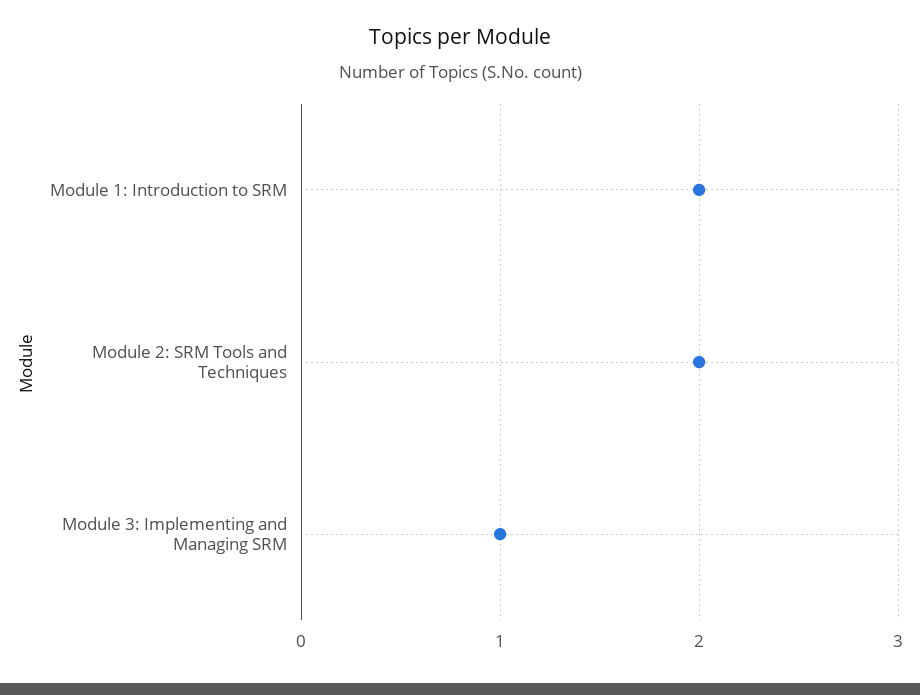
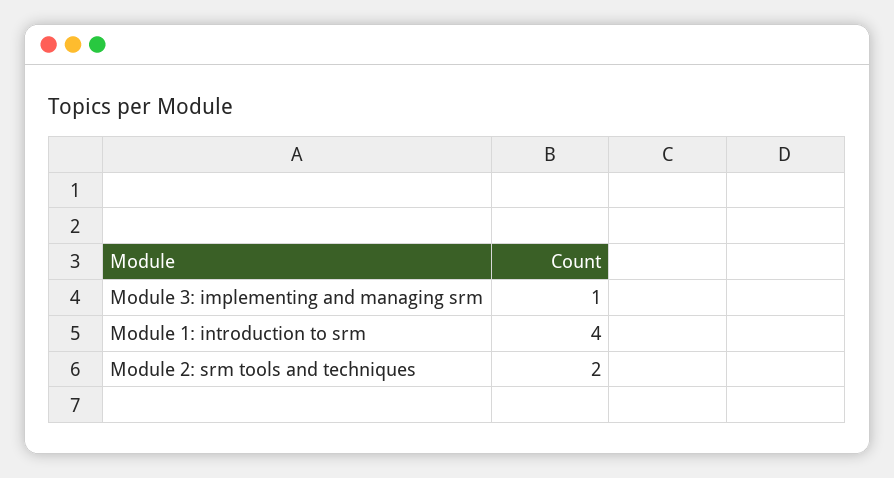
Module 1: Introduction to SRM: 2 -> 4

